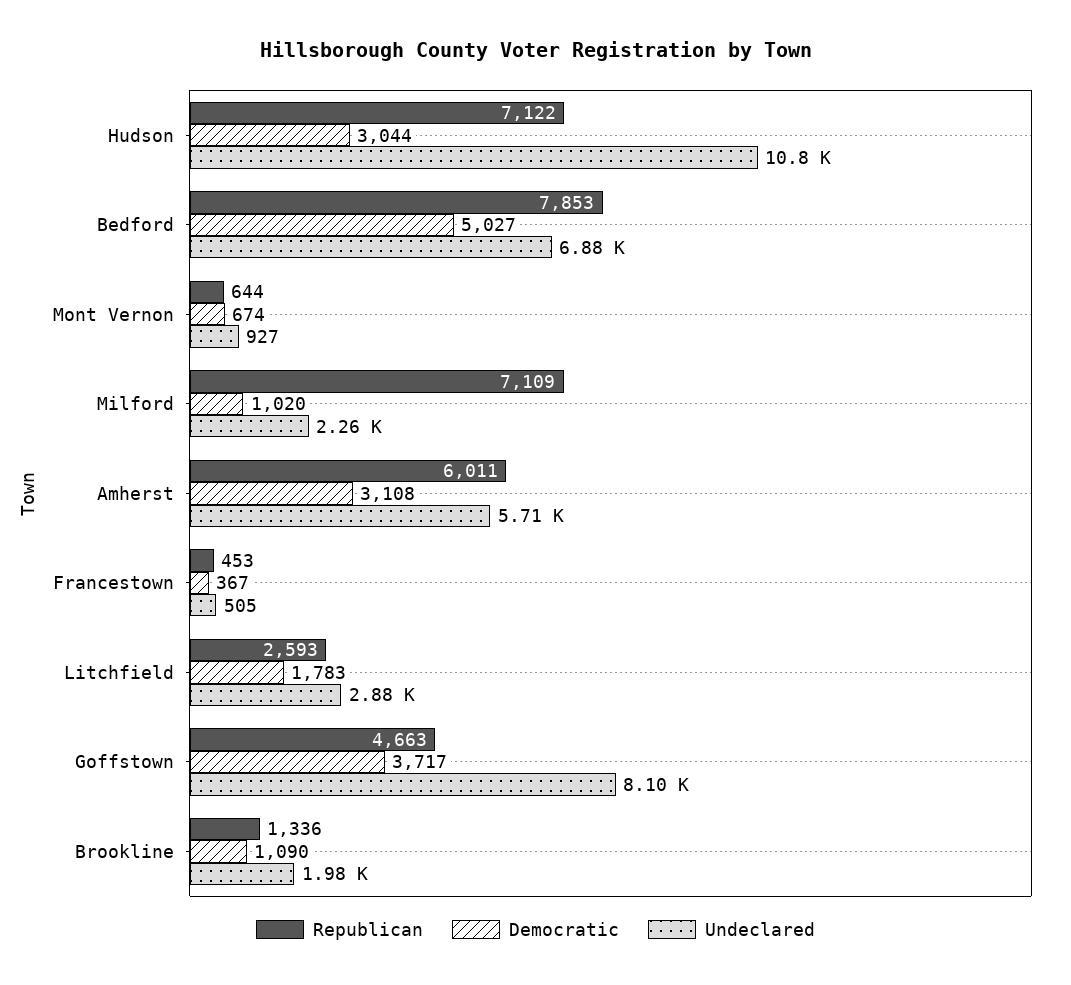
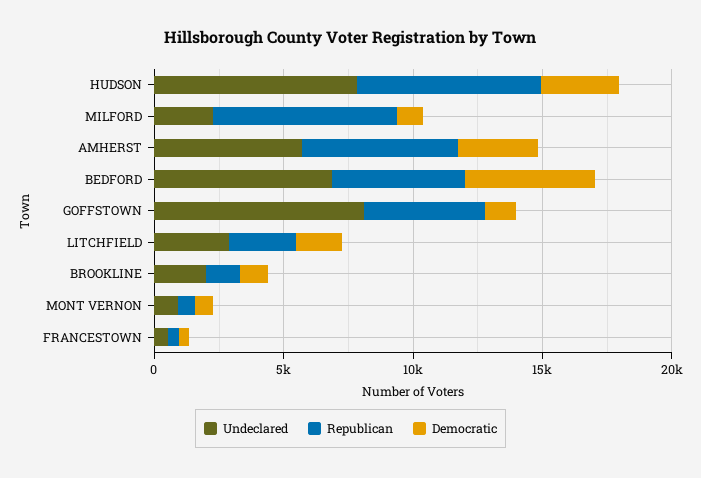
Undeclared, Hudson: 10800 -> 8000
Republican, Bedford: 7853 -> 5000
Democratic, Goffstown: 3717 -> 1000

